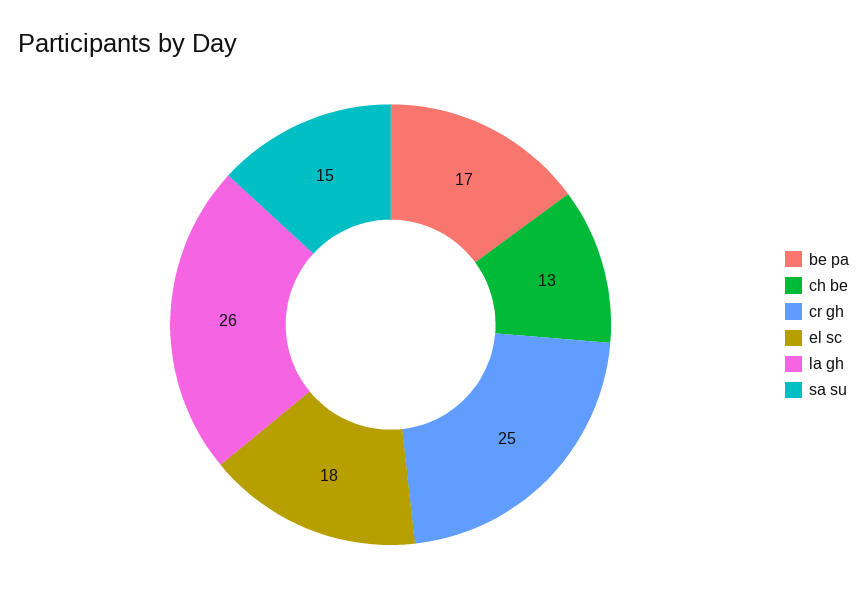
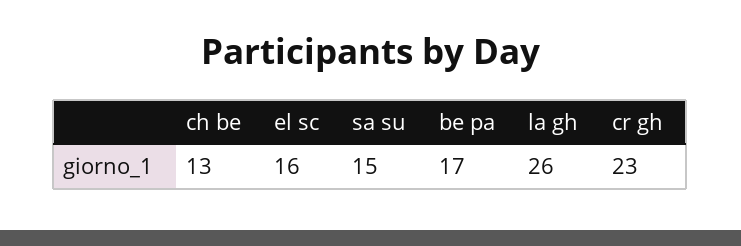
cr gh: 25 -> 23
el sc: 18 -> 16

